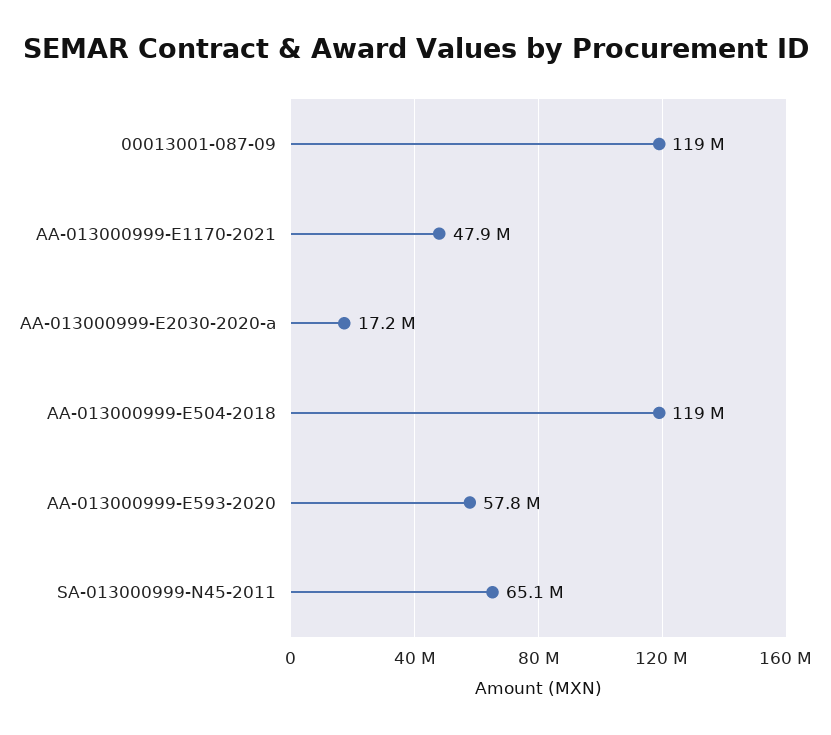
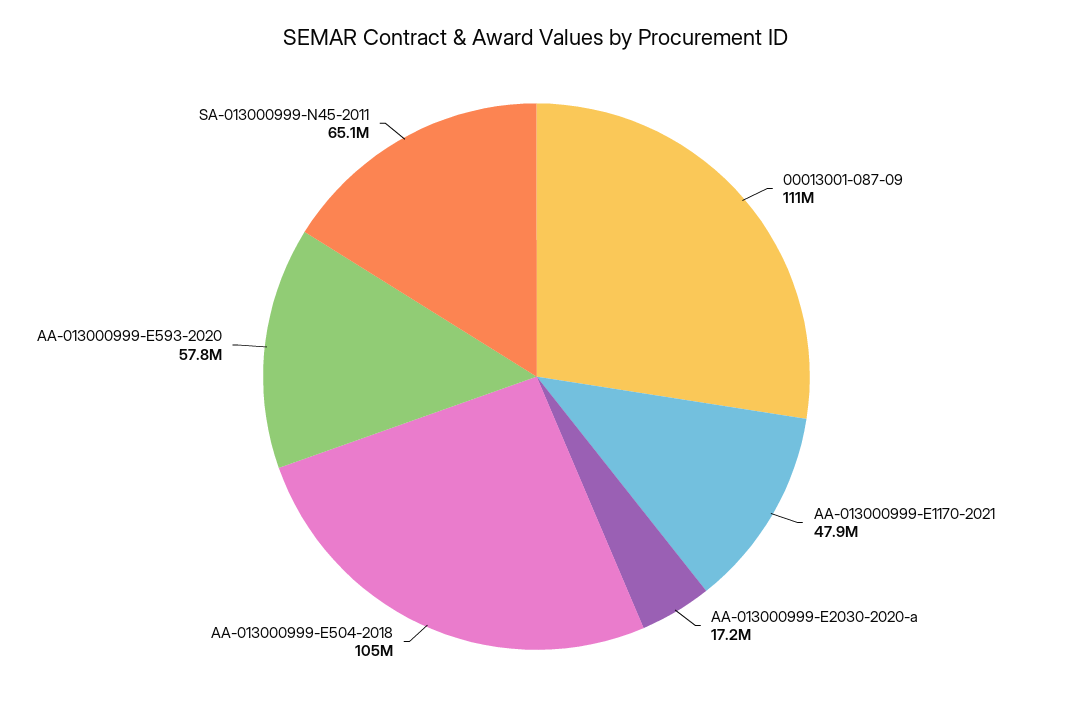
00013001-087-09: 119000000 -> 111000000
AA-013000999-E504-2018: 119000000 -> 105000000

